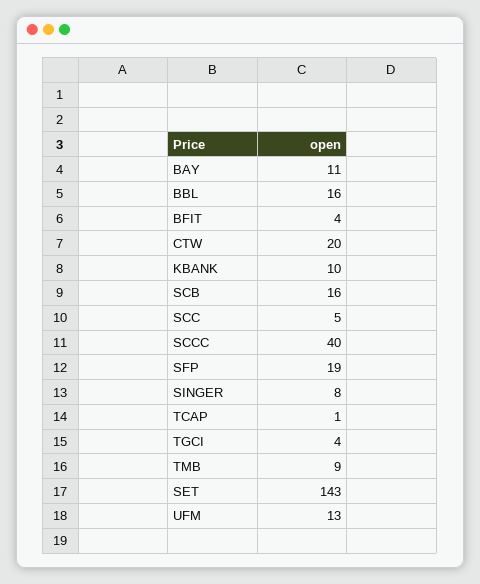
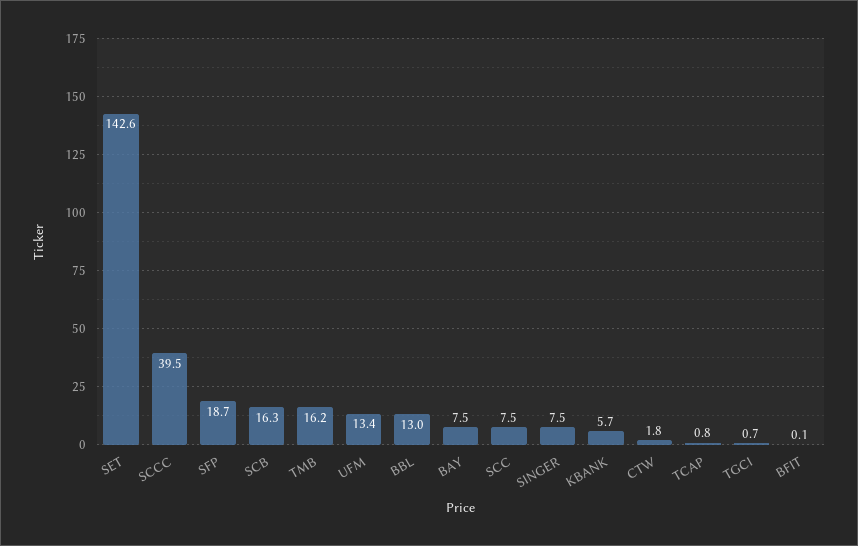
BAY: 11 -> 7.5
BBL: 16 -> 13
BFIT: 4 -> 0.1
CTW: 20 -> 1.8
KBANK: 10 -> 5.7
SCC: 5 -> 7.5
TGCI: 4 -> 0.7
TMB: 9 -> 16.2

